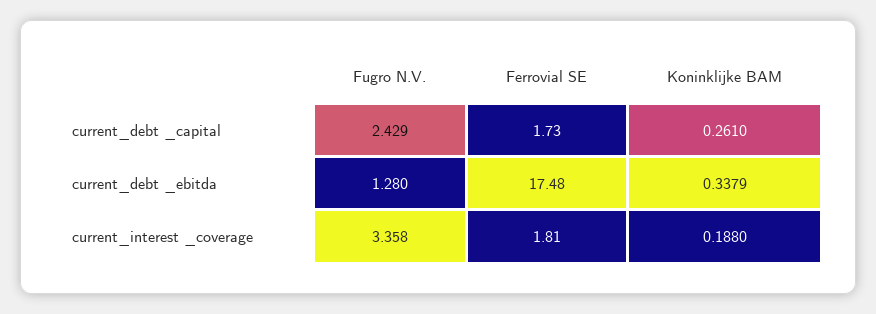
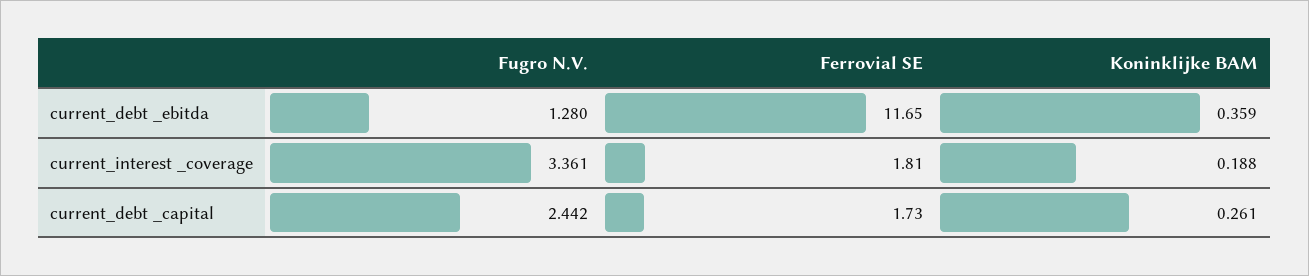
Fugro N.V., current_debt _capital: 2.429 -> 2.442
Ferrovial SE, current_debt _ebitda: 17.48 -> 11.65
Koninklijke BAM, current_debt _ebitda: 0.3379 -> 0.359
Fugro N.V., current_interest _coverage: 3.358 -> 3.361

